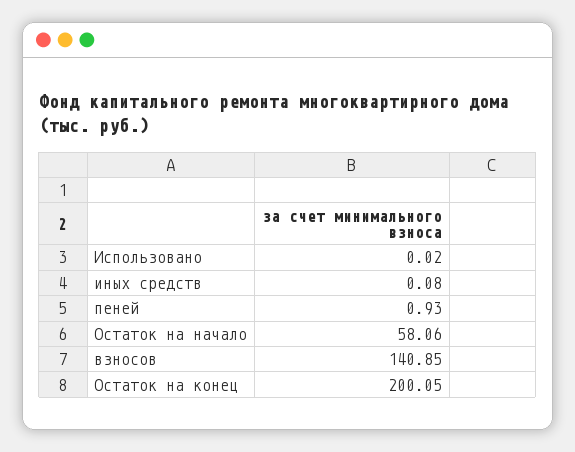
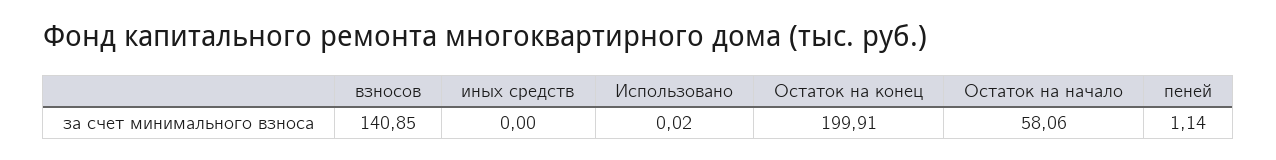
иных средств: 0.08 -> 0
пеней: 0.93 -> 1.14
Остаток на конец: 200.05 -> 199.91

